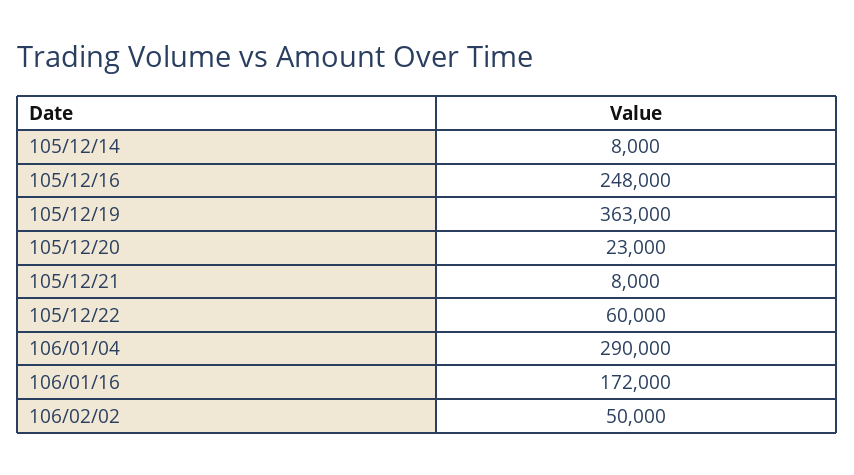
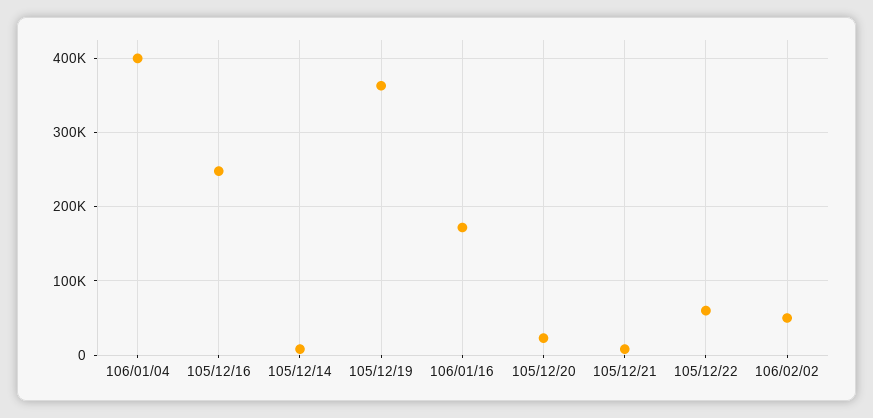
106/01/04: 290000 -> 400000

